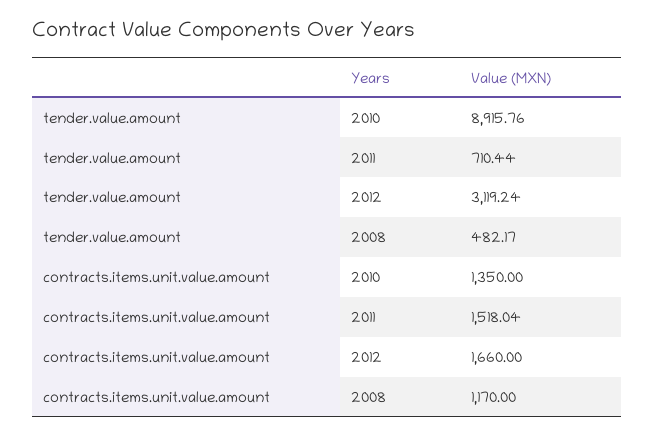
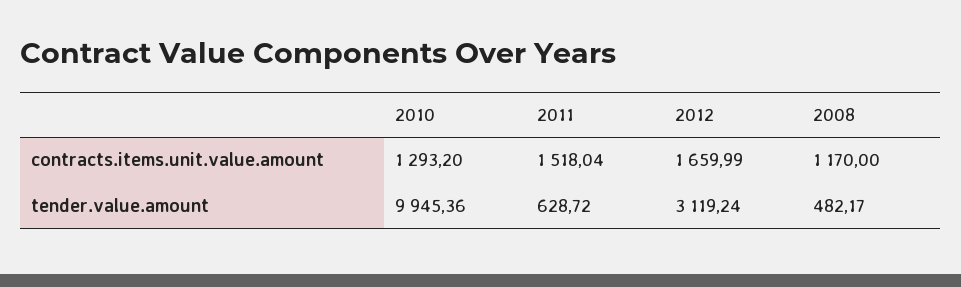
tender.value.amount, 2010: 8915.76 -> 9945.36
tender.value.amount, 2011: 710.44 -> 628.72
contracts.items.unit.value.amount, 2010: 1350 -> 1293.2
contracts.items.unit.value.amount, 2012: 1660 -> 1659.99

